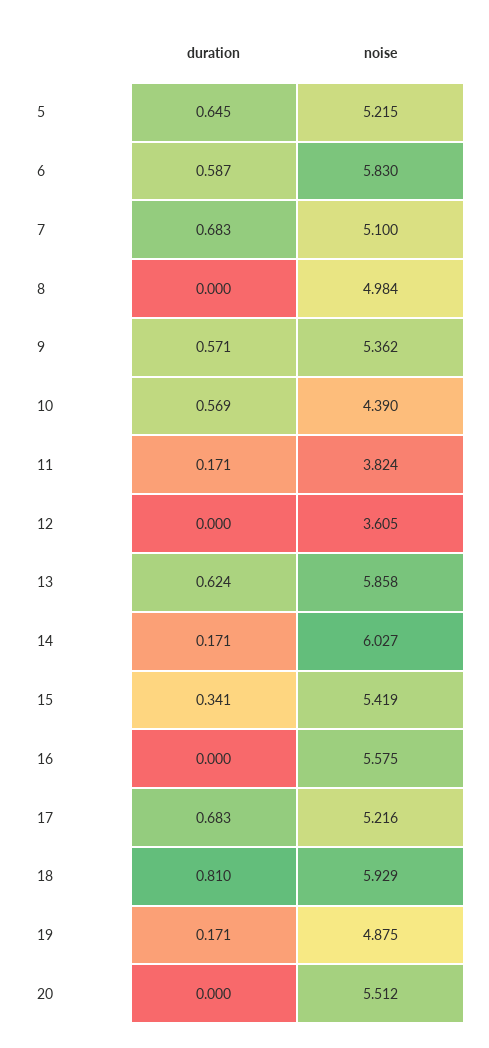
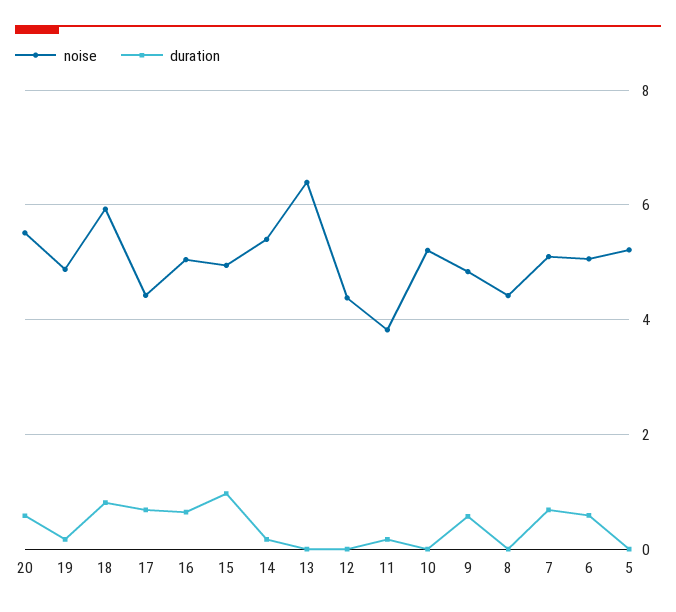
duration, 5: 0.645 -> 0
noise, 6: 5.83 -> 5
noise, 8: 4.984 -> 4.4
noise, 9: 5.362 -> 4.8
duration, 10: 0.569 -> 0
noise, 10: 4.39 -> 5.2
noise, 12: 3.605 -> 4.4
duration, 13: 0.624 -> 0
noise, 13: 5.858 -> 6.4
noise, 14: 6.027 -> 5.4
duration, 15: 0.341 -> 1
noise, 15: 5.419 -> 5
duration, 16: 0 -> 0.6
noise, 16: 5.575 -> 5
noise, 17: 5.216 -> 4.4
duration, 20: 0 -> 0.6

